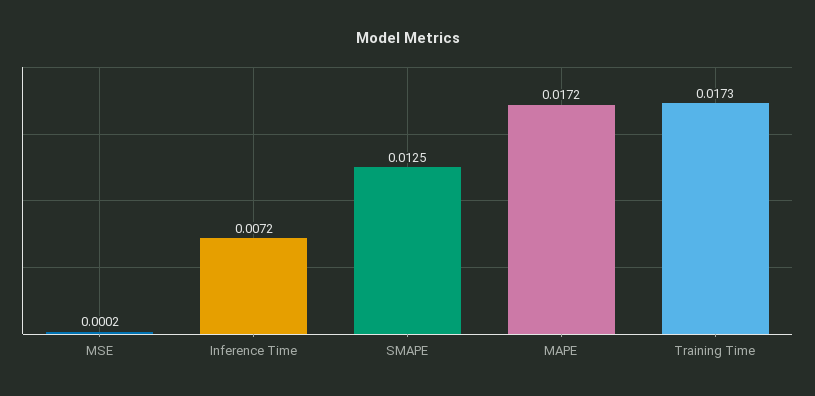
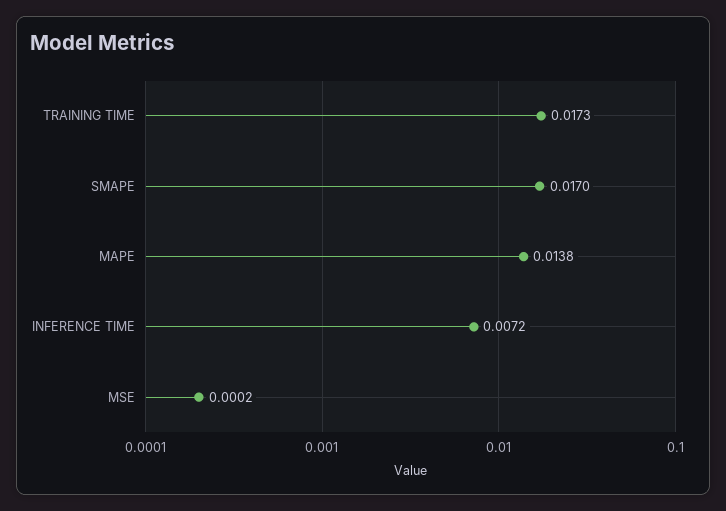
SMAPE: 0.0125 -> 0.017
MAPE: 0.0172 -> 0.0138

